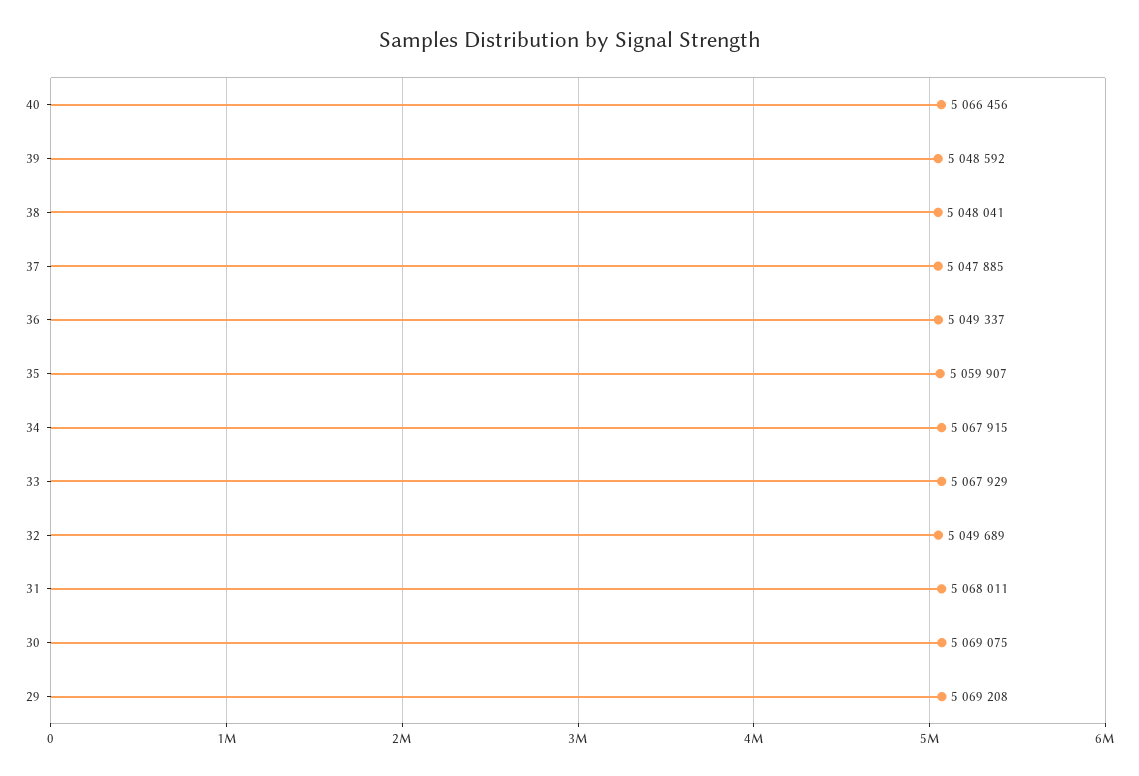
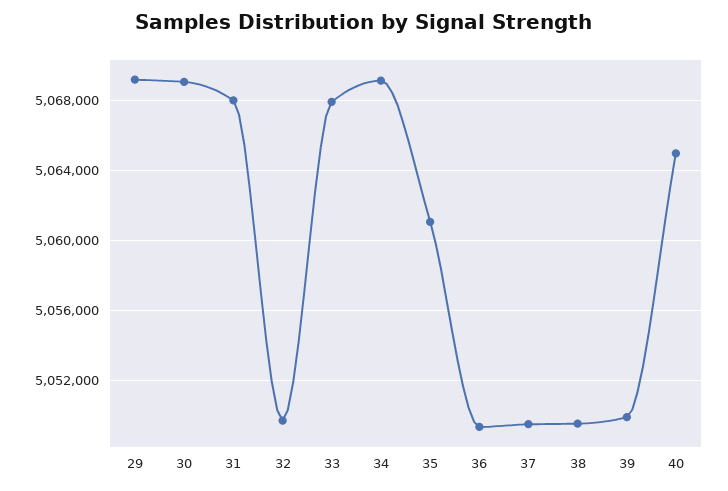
40: 5066456 -> 5065000
39: 5048592 -> 5050000
38: 5048041 -> 5049500
37: 5047885 -> 5049500
35: 5059907 -> 5061000
34: 5067915 -> 5069000

